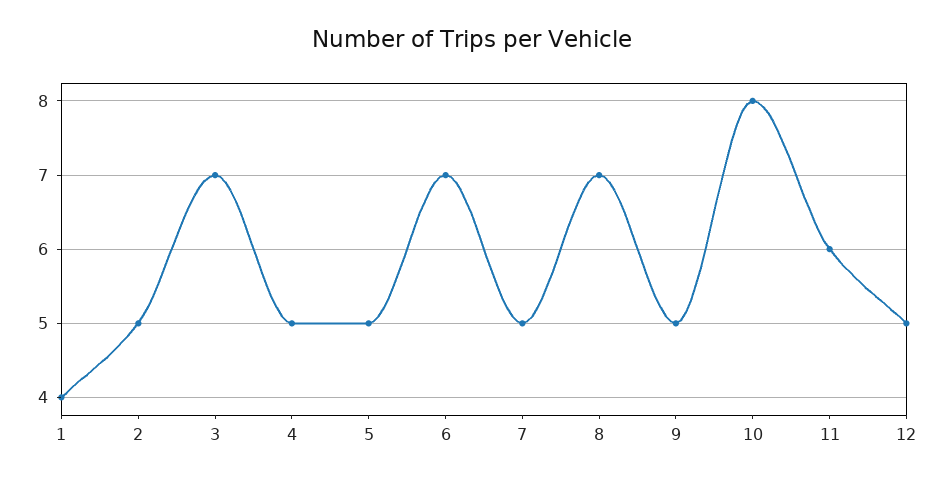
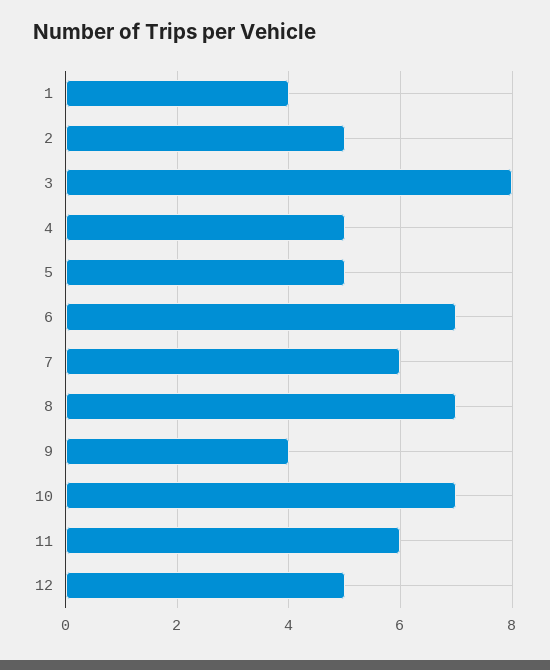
3: 7 -> 8
7: 5 -> 6
9: 5 -> 4
10: 8 -> 7

